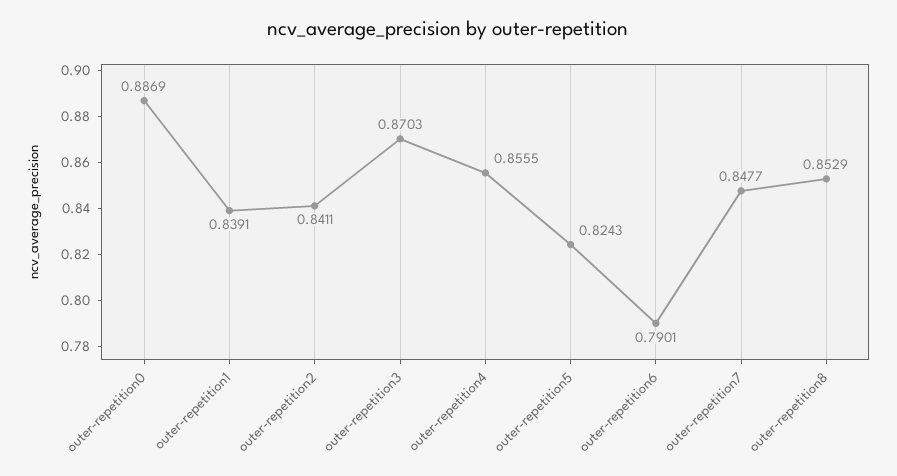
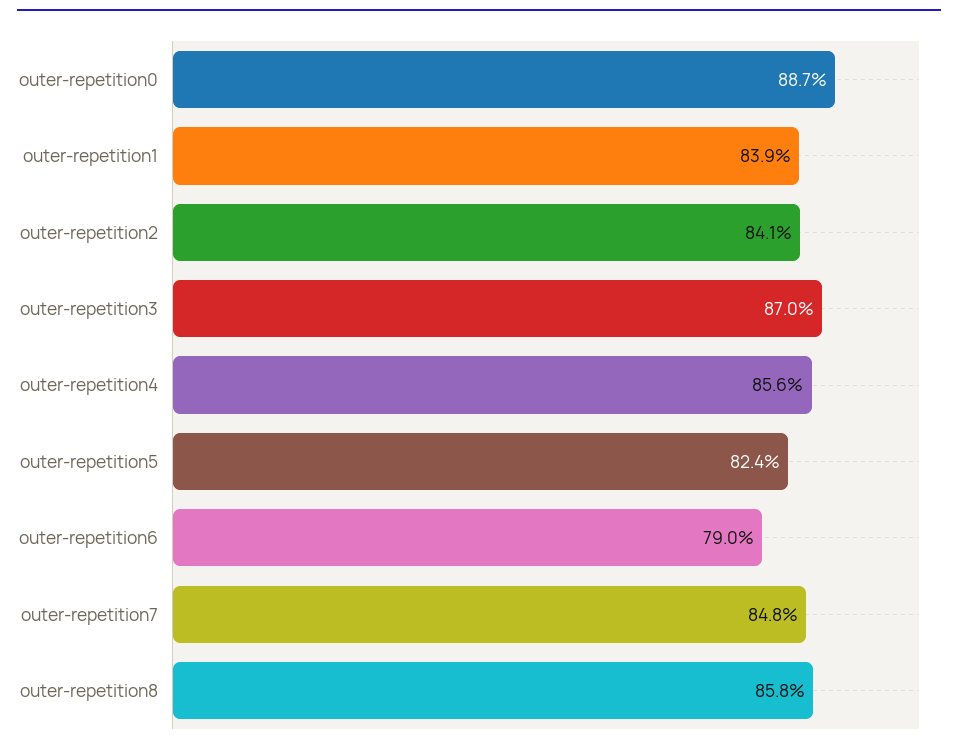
outer-repetition8: 0.8529 -> 0.858

